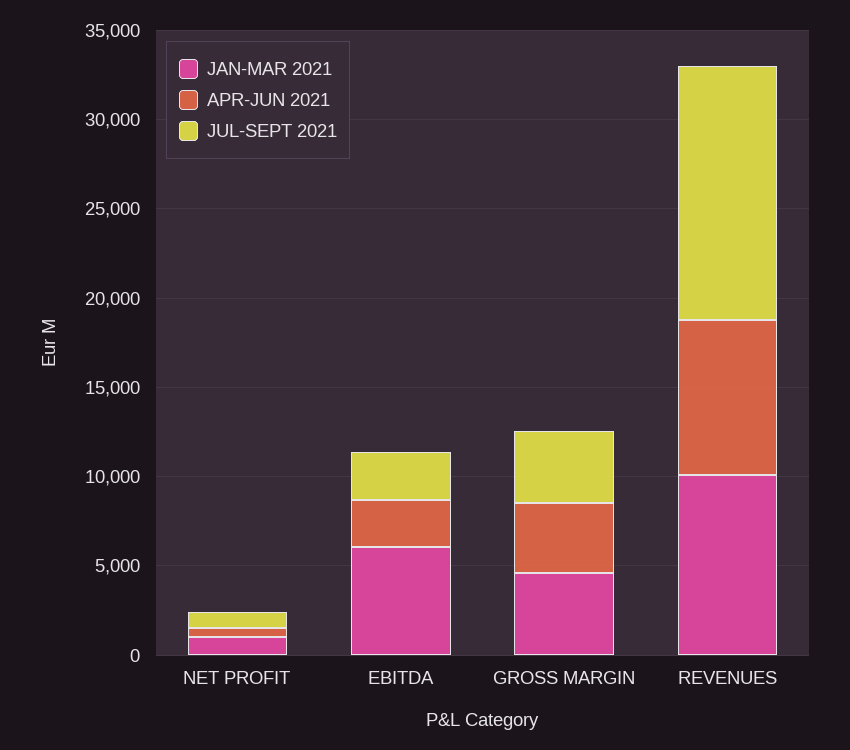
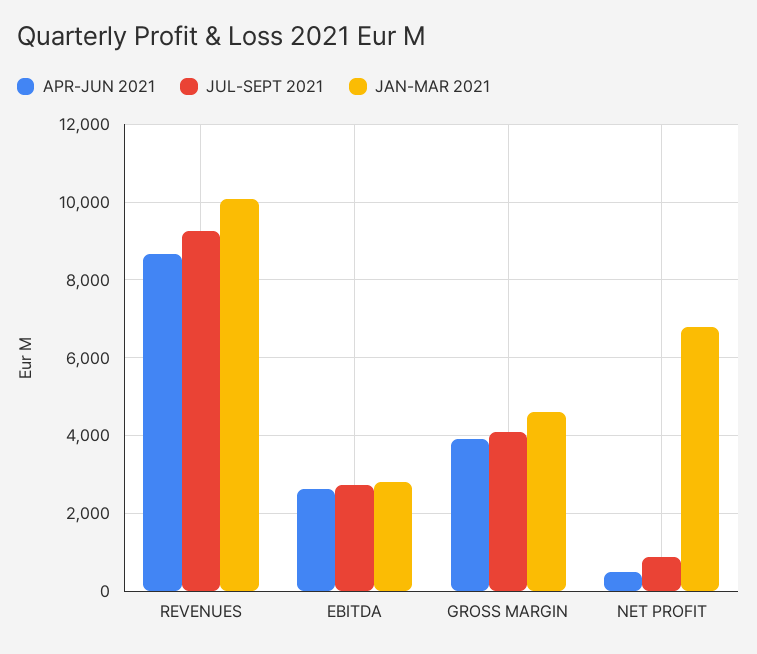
JAN-MAR 2021, NET PROFIT: 1000 -> 6800
JAN-MAR 2021, EBITDA: 6000 -> 2800
JUL-SEPT 2021, REVENUES: 14000 -> 9200

